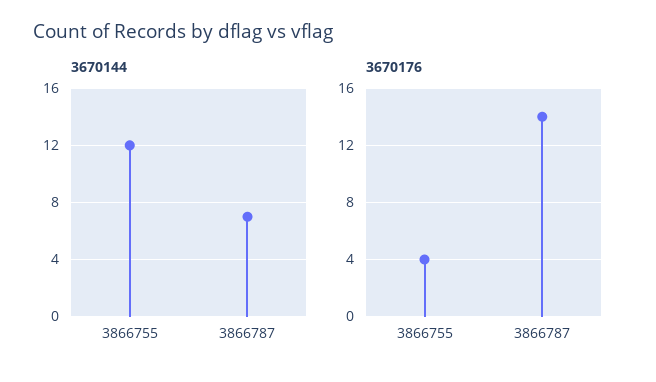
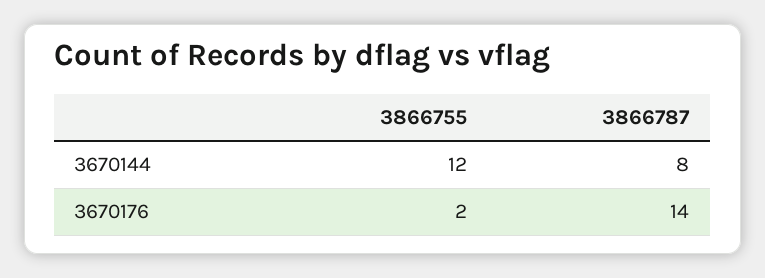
3670144, 3866787: 7 -> 8
3670176, 3866755: 4 -> 2

